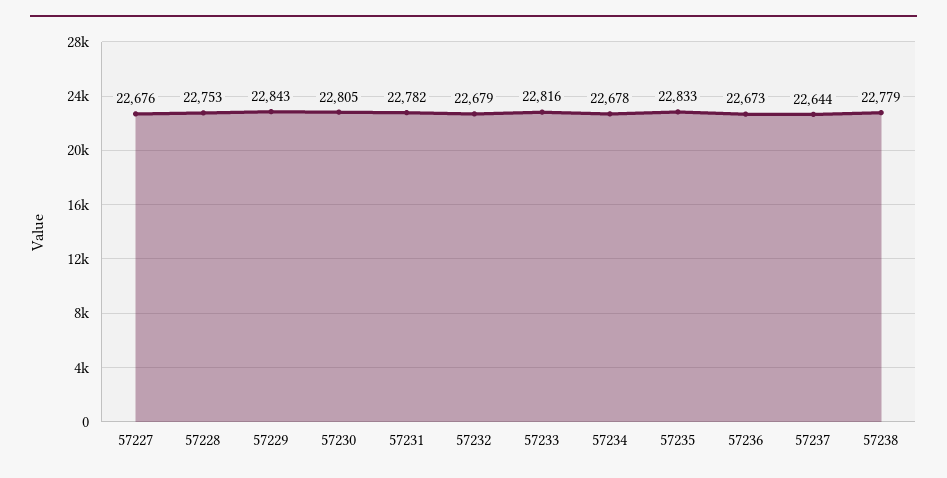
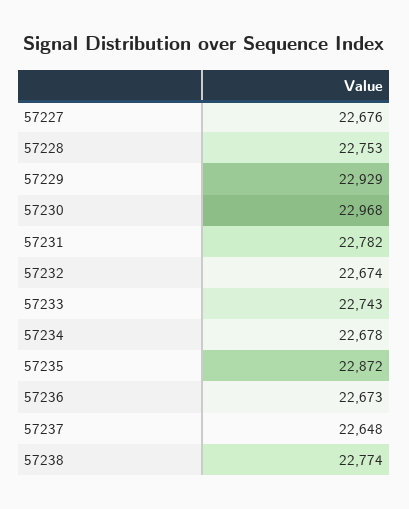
57229: 22843 -> 22929
57230: 22805 -> 22968
57232: 22679 -> 22674
57233: 22816 -> 22743
57235: 22833 -> 22872
57237: 22644 -> 22648
57238: 22779 -> 22774

